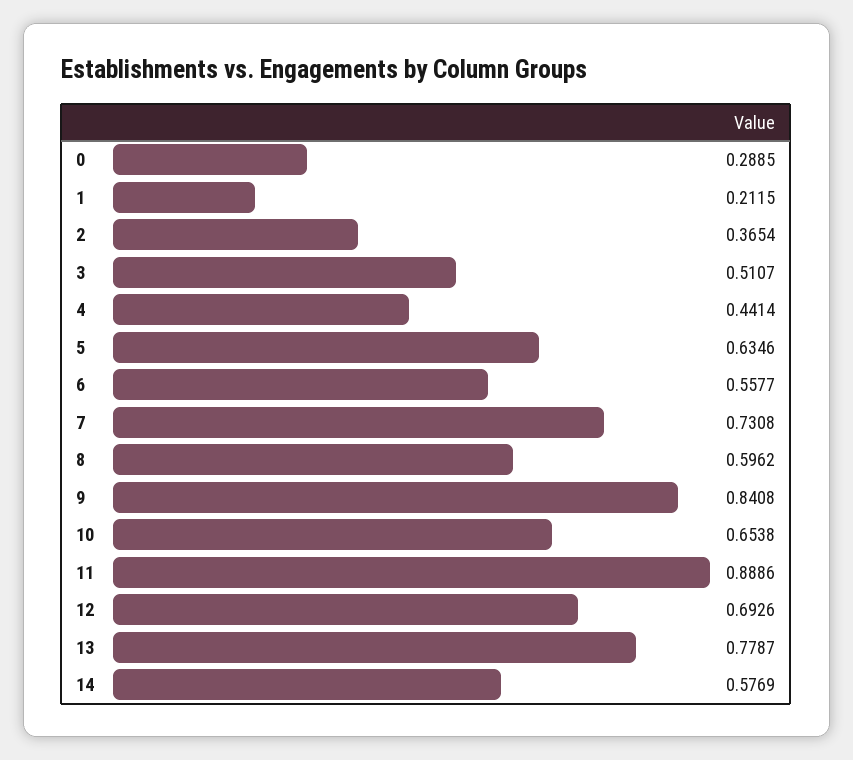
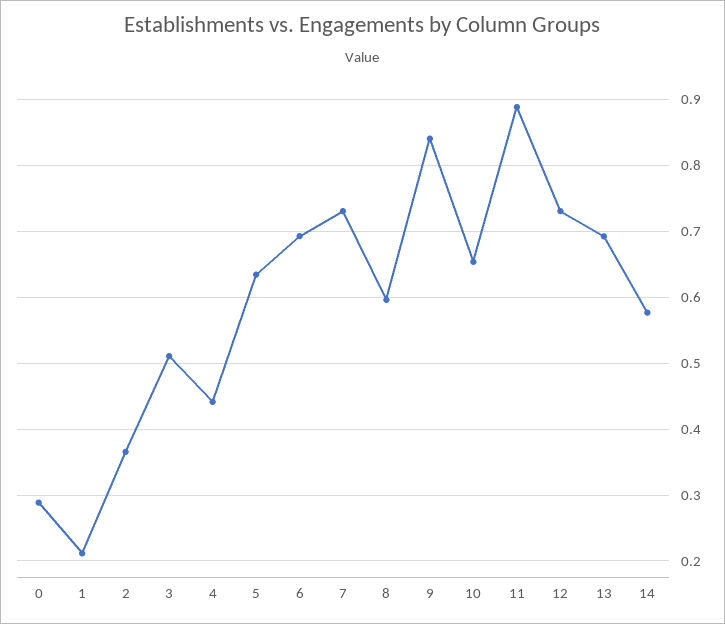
6: 0.5577 -> 0.69
12: 0.6926 -> 0.73
13: 0.7787 -> 0.69

